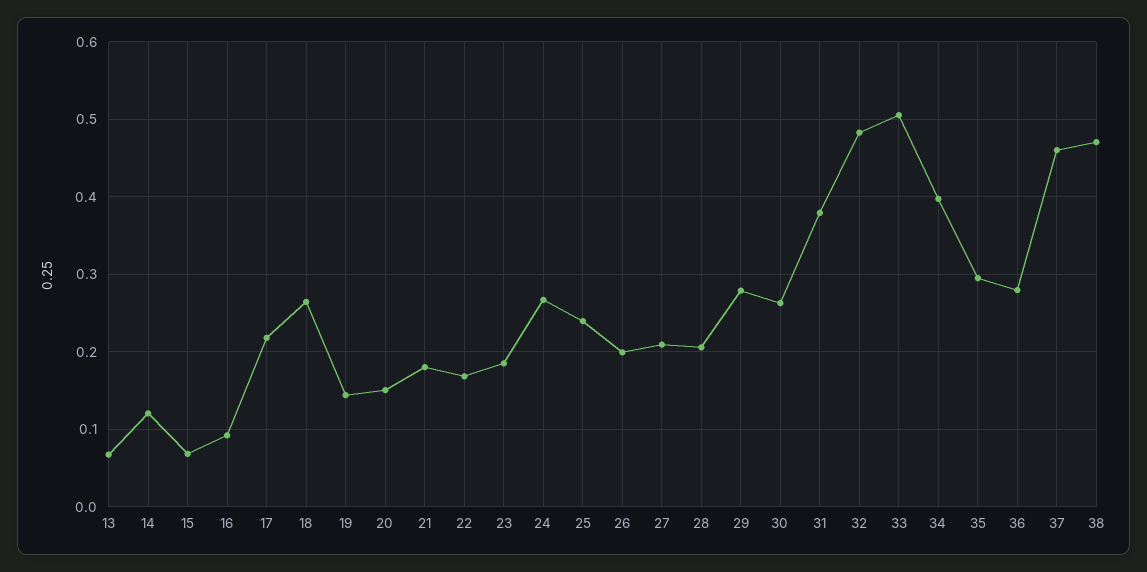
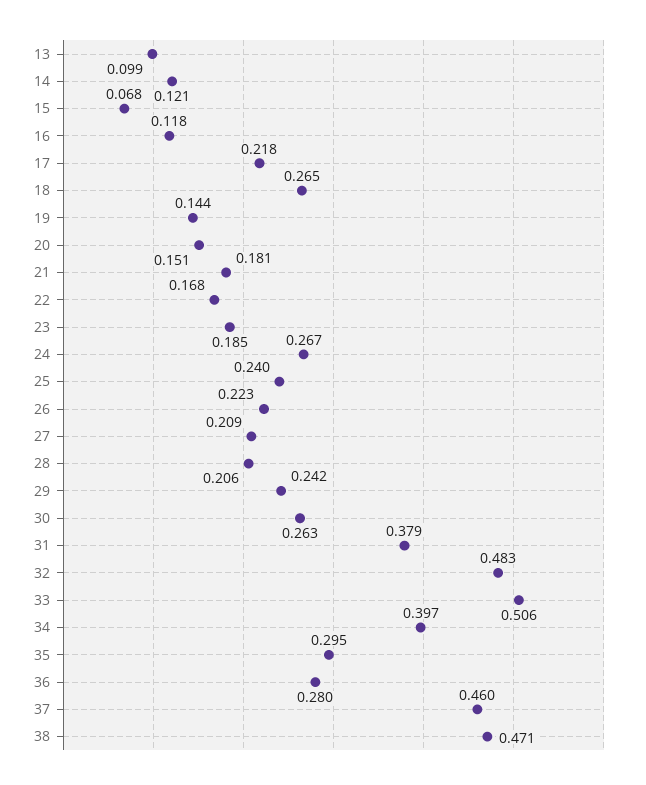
13: 0.07 -> 0.099
16: 0.09 -> 0.118
26: 0.2 -> 0.223
29: 0.28 -> 0.242

